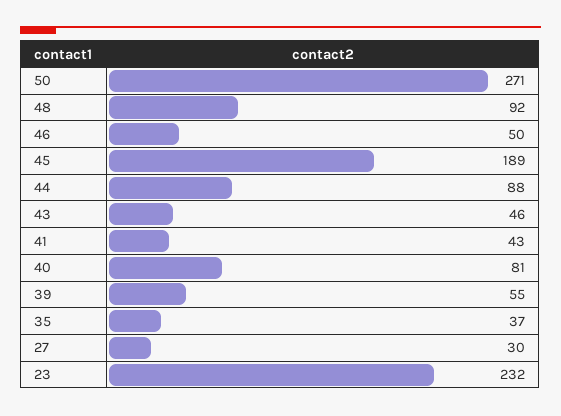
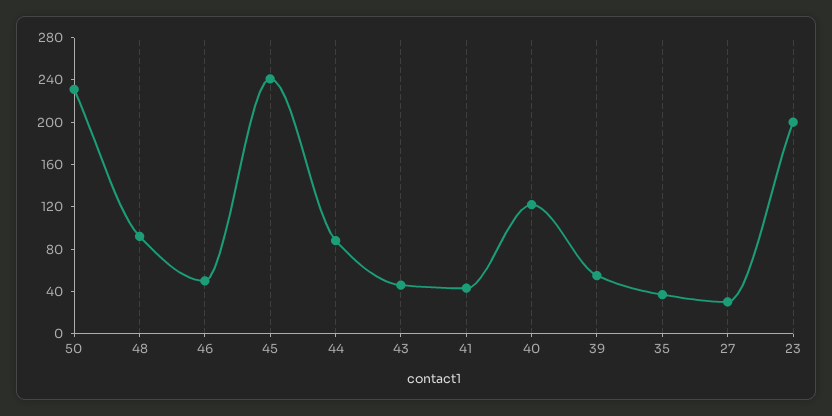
50: 271 -> 230
45: 189 -> 240
40: 81 -> 120
23: 232 -> 200

